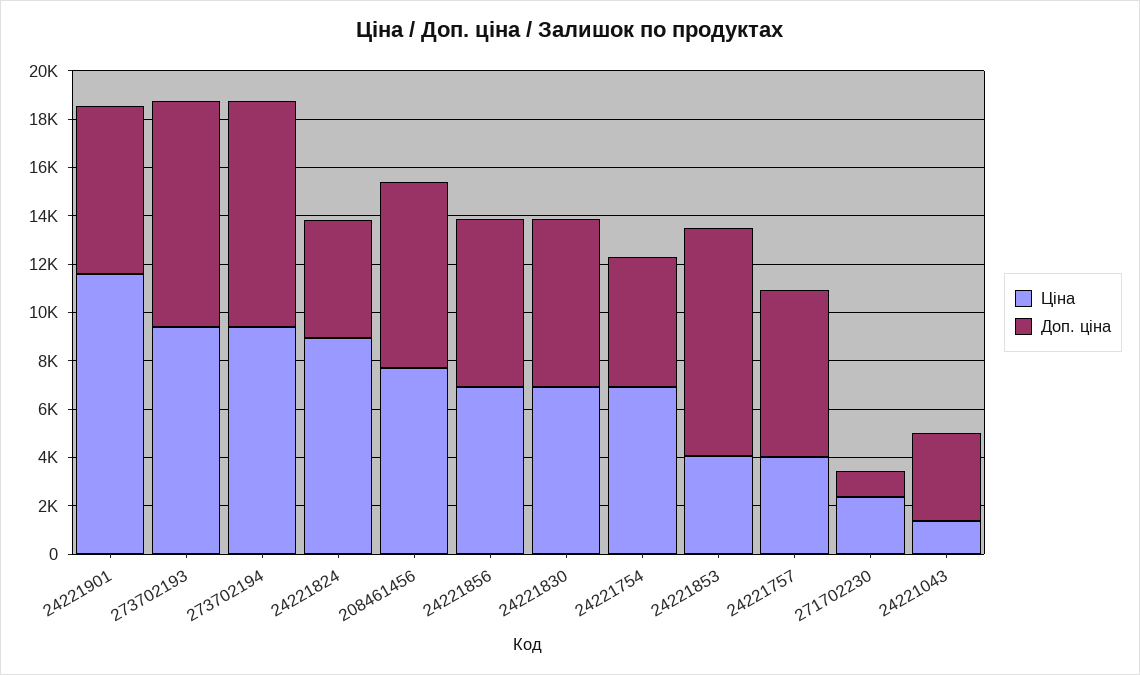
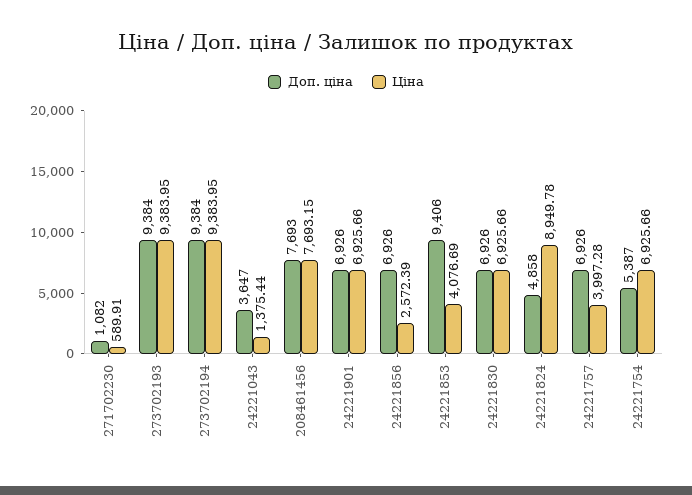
Ціна, 24221901: 11500 -> 6925.66
Ціна, 24221856: 7000 -> 2572.39
Ціна, 271702230: 2500 -> 589.91

